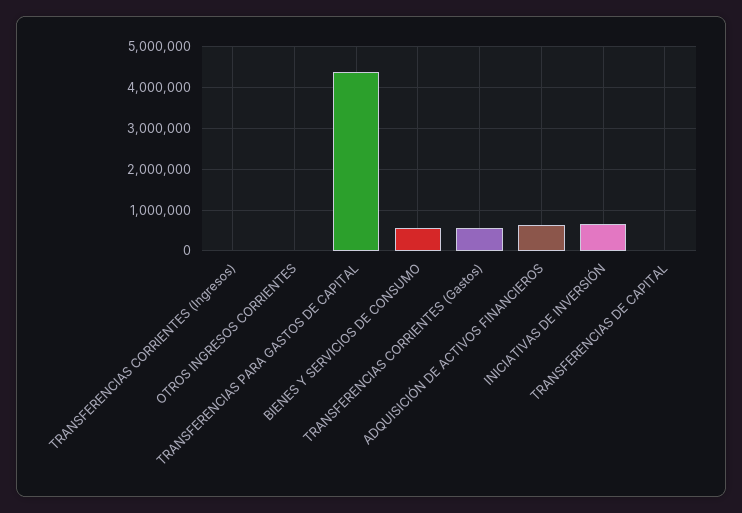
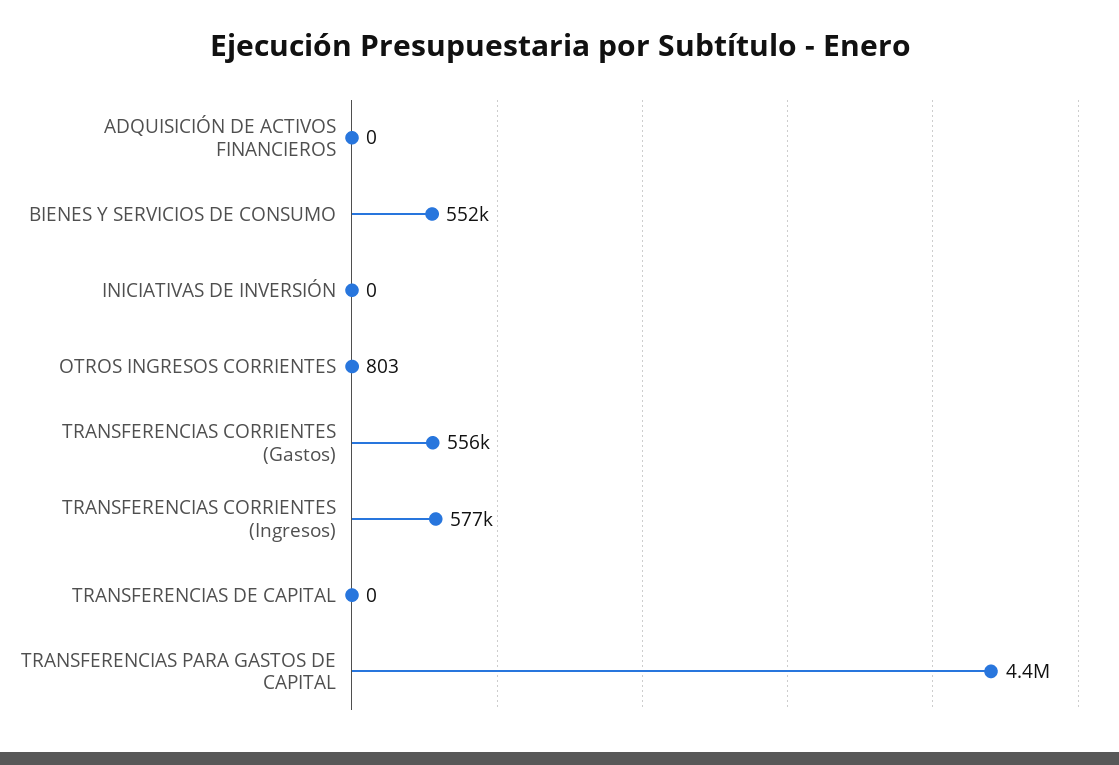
TRANSFERENCIAS CORRIENTES (Ingresos): 0 -> 577000
ADQUISICIÓN DE ACTIVOS FINANCIEROS: 600000 -> 0
INICIATIVAS DE INVERSIÓN: 600000 -> 0

